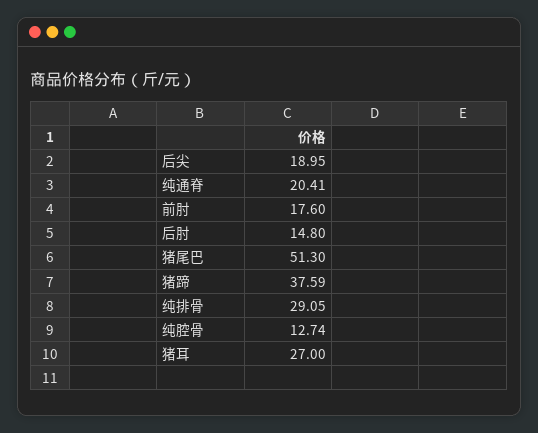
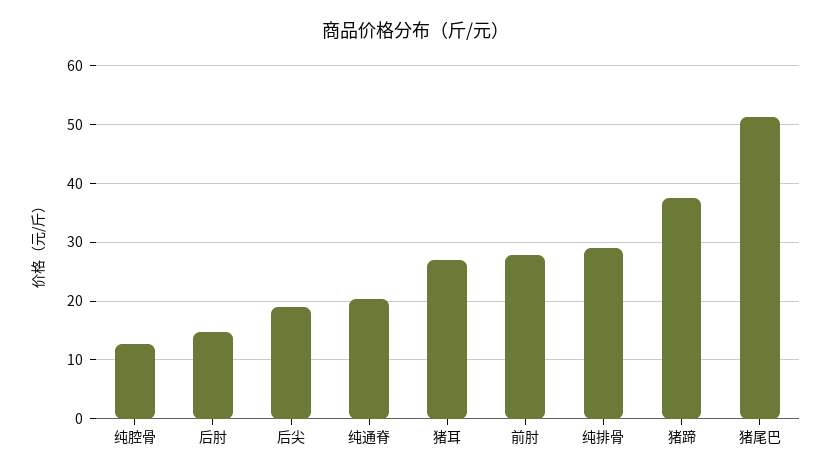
前肘: 17.6 -> 28

